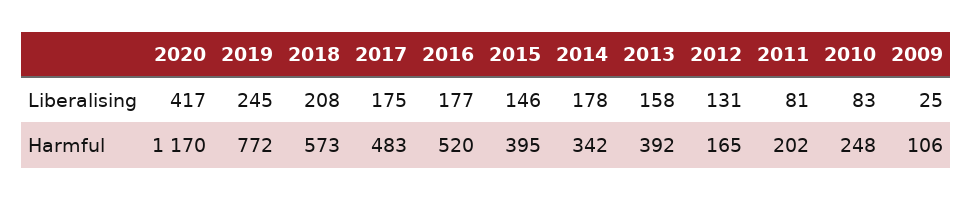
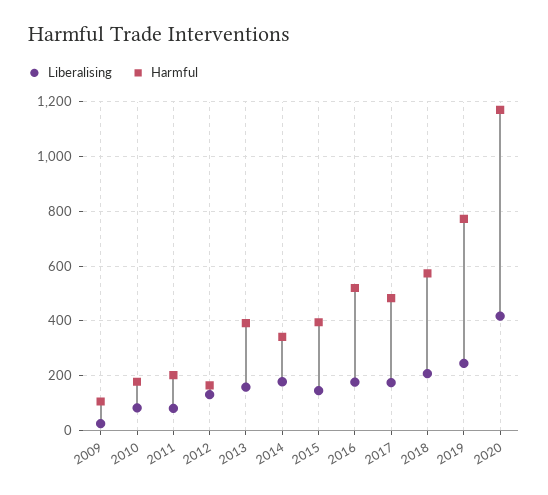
Harmful, 2010: 248 -> 175

